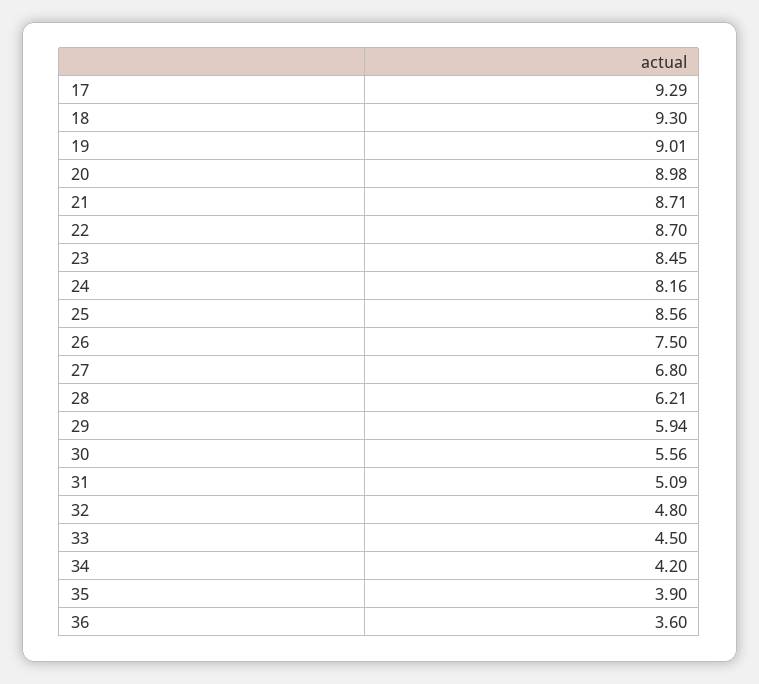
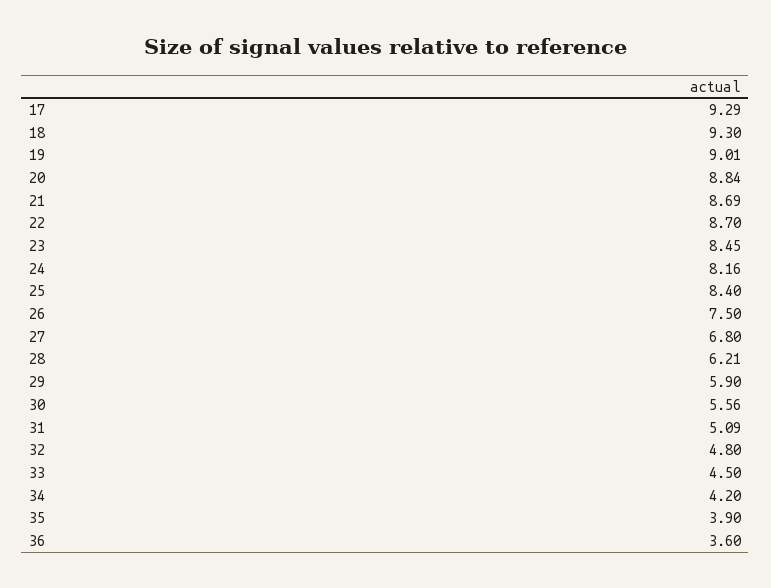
20: 8.98 -> 8.84
21: 8.71 -> 8.69
25: 8.56 -> 8.4
29: 5.94 -> 5.9

